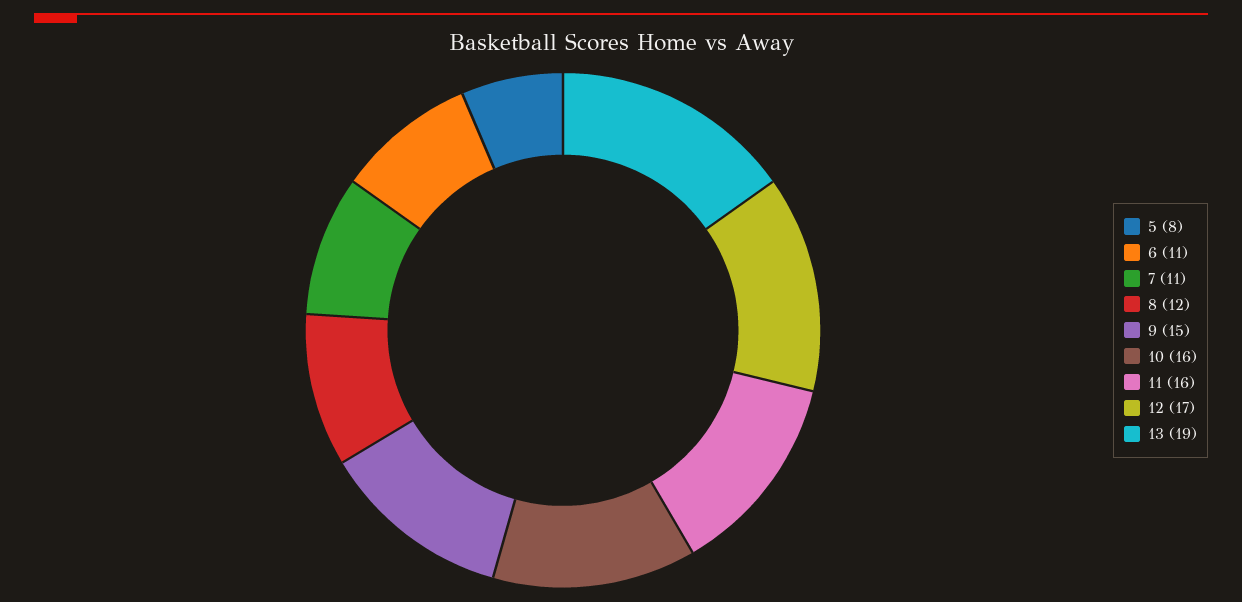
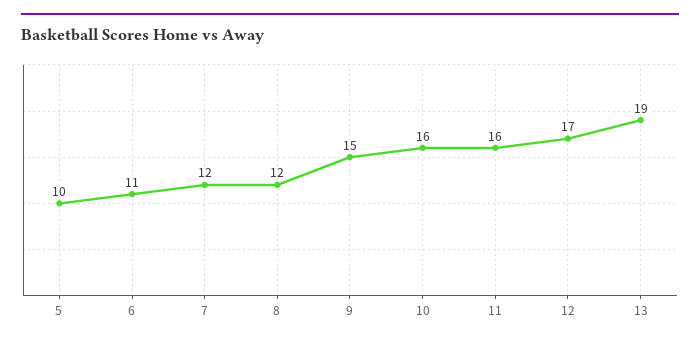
5: 8 -> 10
7: 11 -> 12

